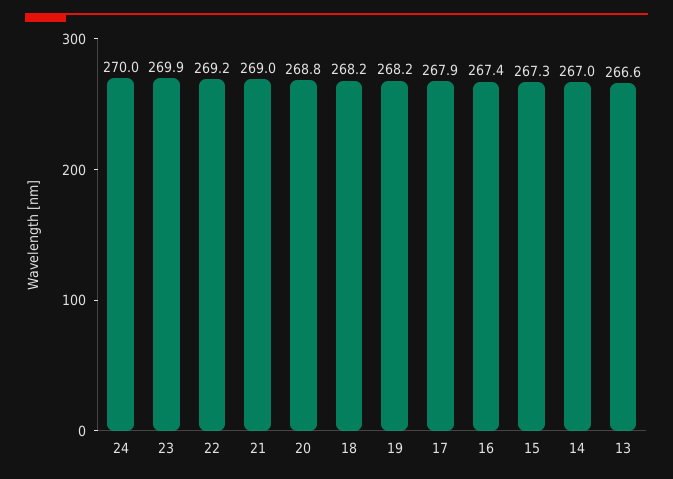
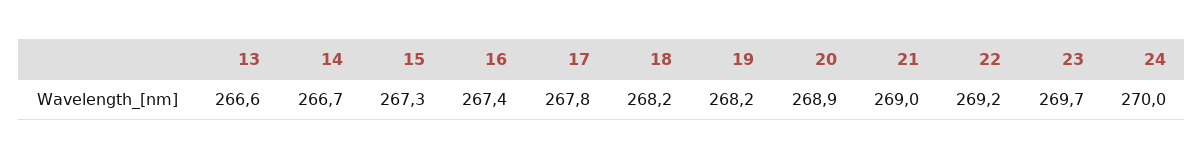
23: 269.9 -> 269.7
20: 268.8 -> 268.9
17: 267.9 -> 267.8
14: 267 -> 266.7

